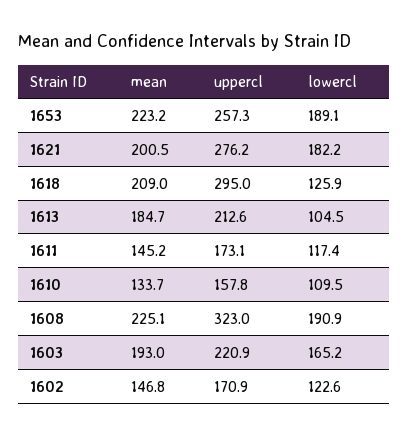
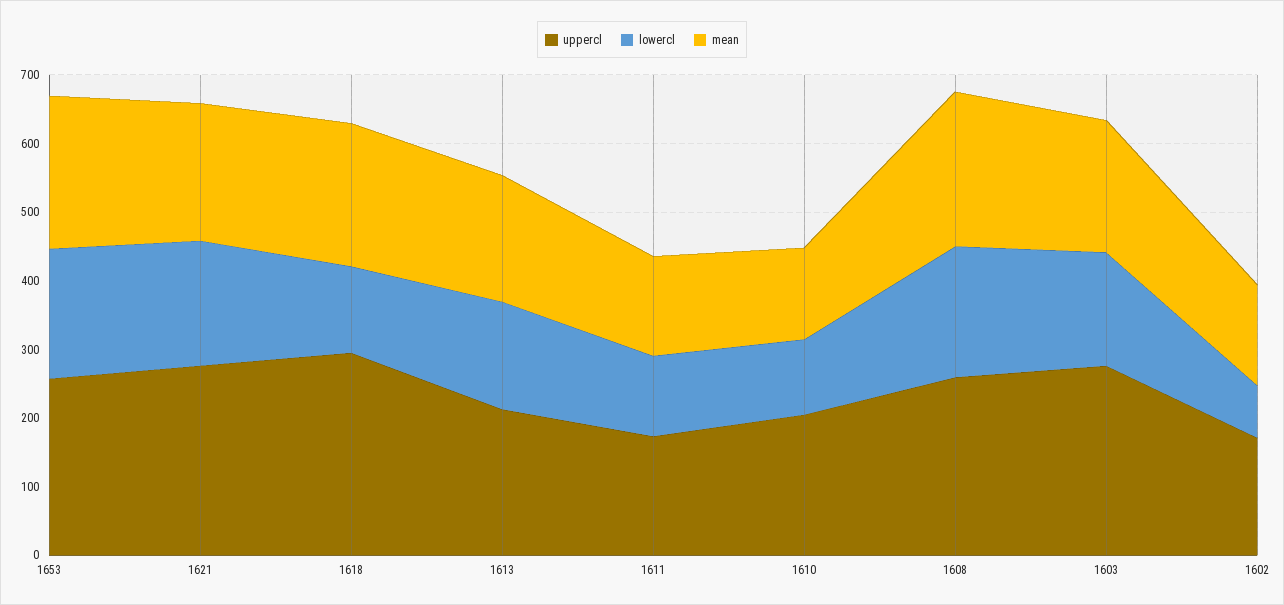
lowercl, 1613: 104.5 -> 160
uppercl, 1610: 157.8 -> 200
uppercl, 1608: 323 -> 260
uppercl, 1603: 220.9 -> 280
lowercl, 1602: 122.6 -> 80

